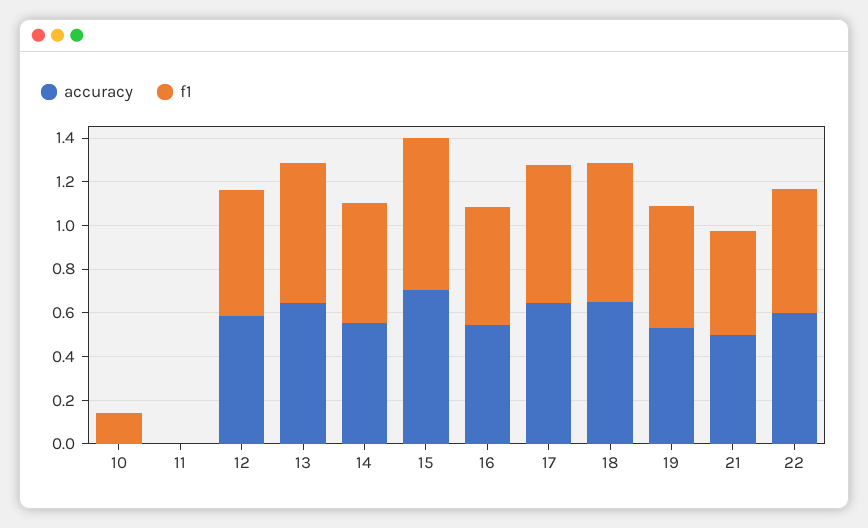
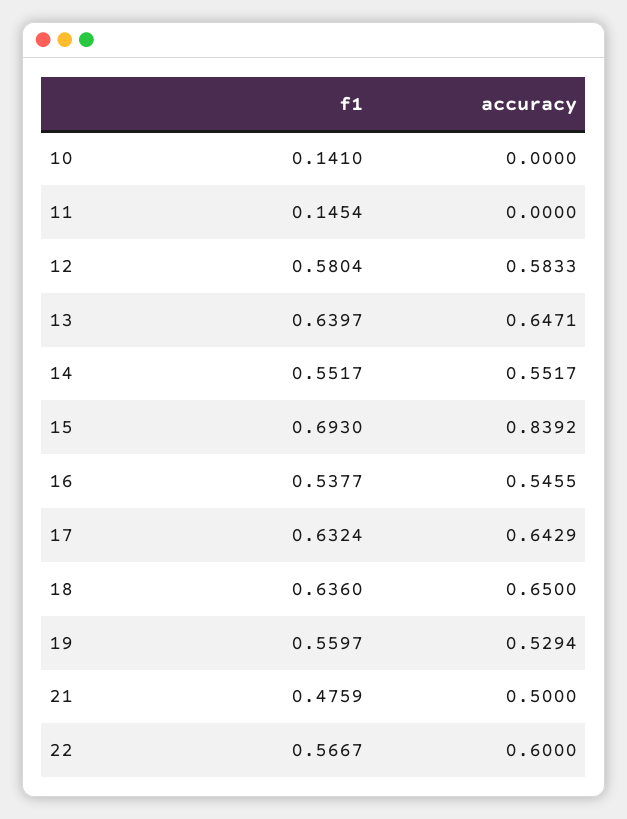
f1, 11: 0 -> 0.1454
accuracy, 15: 0.7 -> 0.8392

